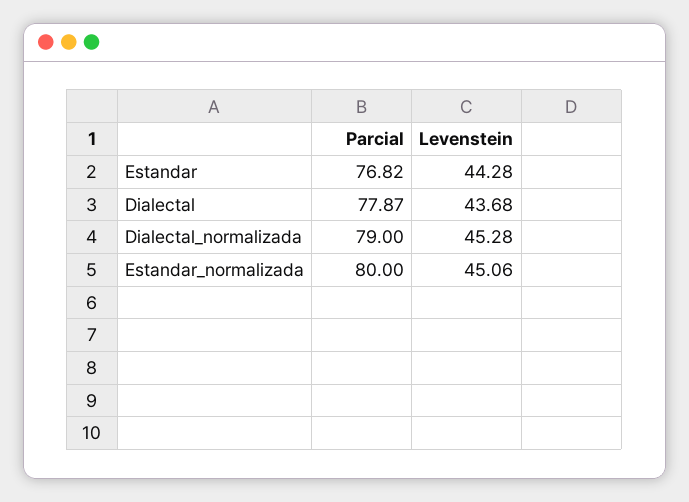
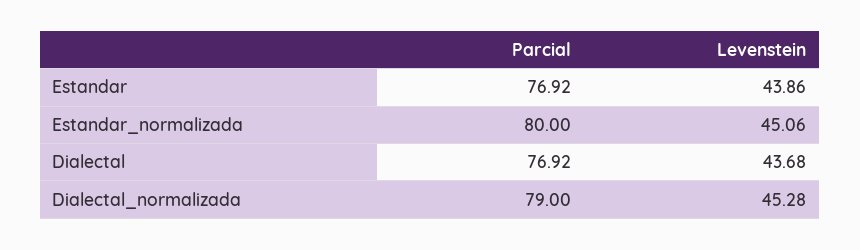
Parcial, Estandar: 76.82 -> 76.92
Levenstein, Estandar: 44.28 -> 43.86
Parcial, Dialectal: 77.87 -> 76.92

